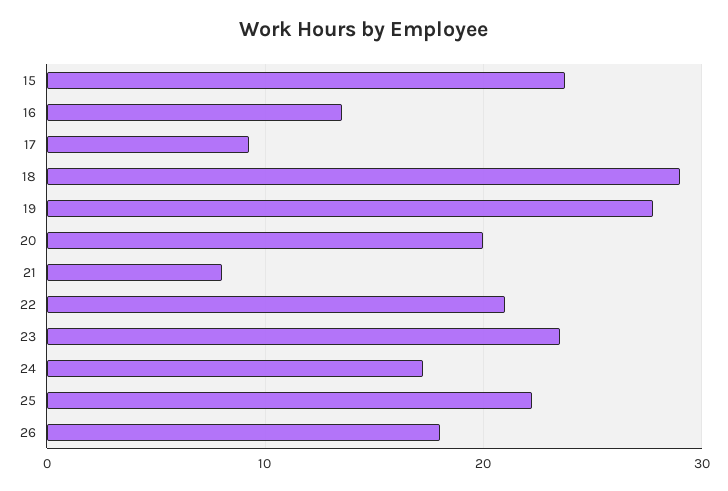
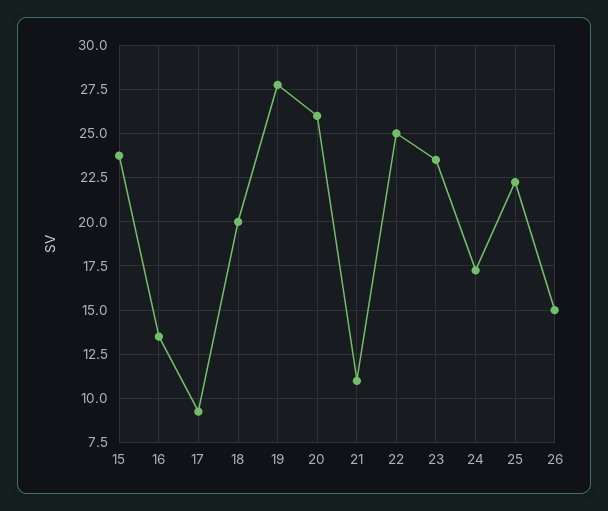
18: 29 -> 20
20: 20 -> 26
21: 8 -> 11
22: 21 -> 25
26: 18 -> 15

